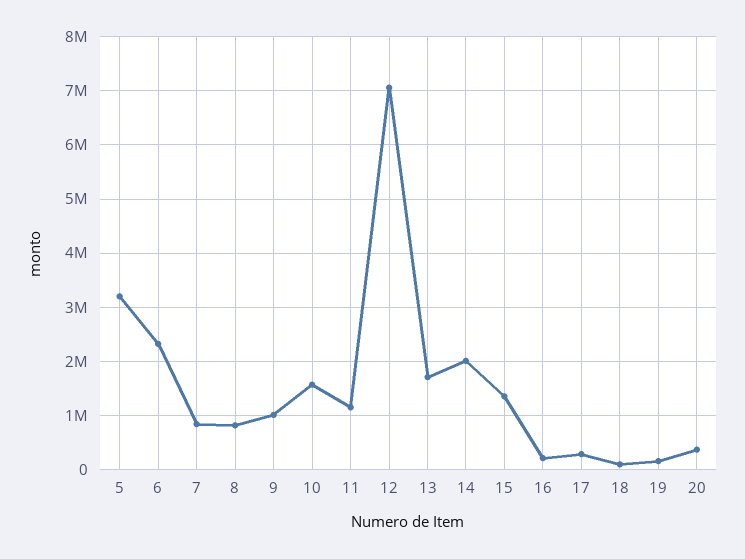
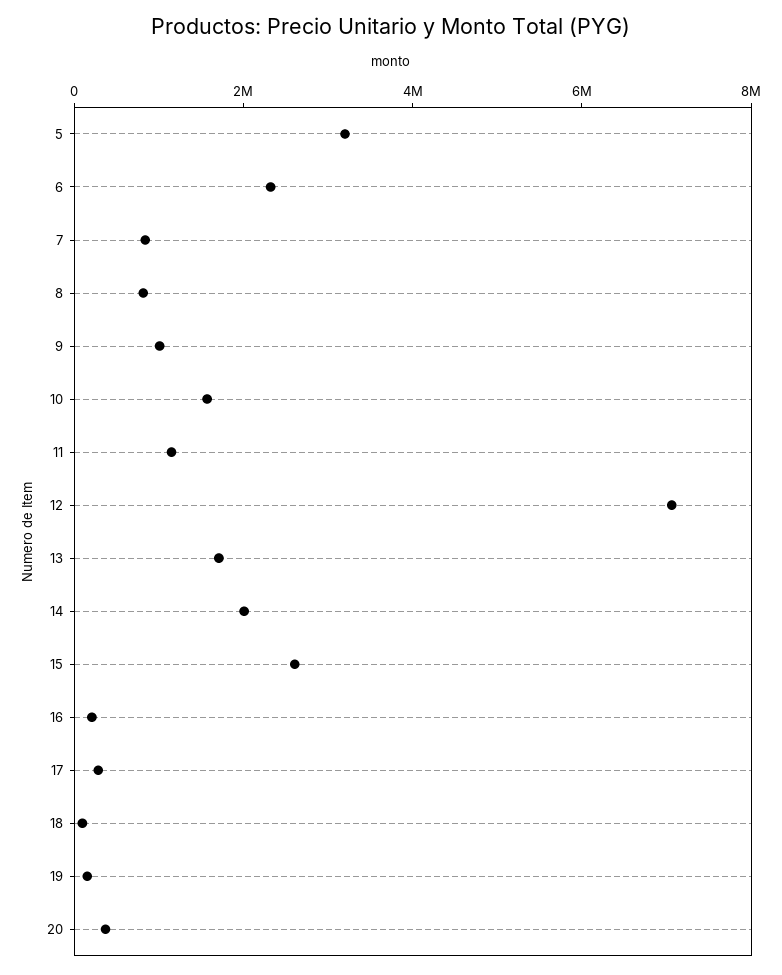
15: 1400000 -> 2500000

